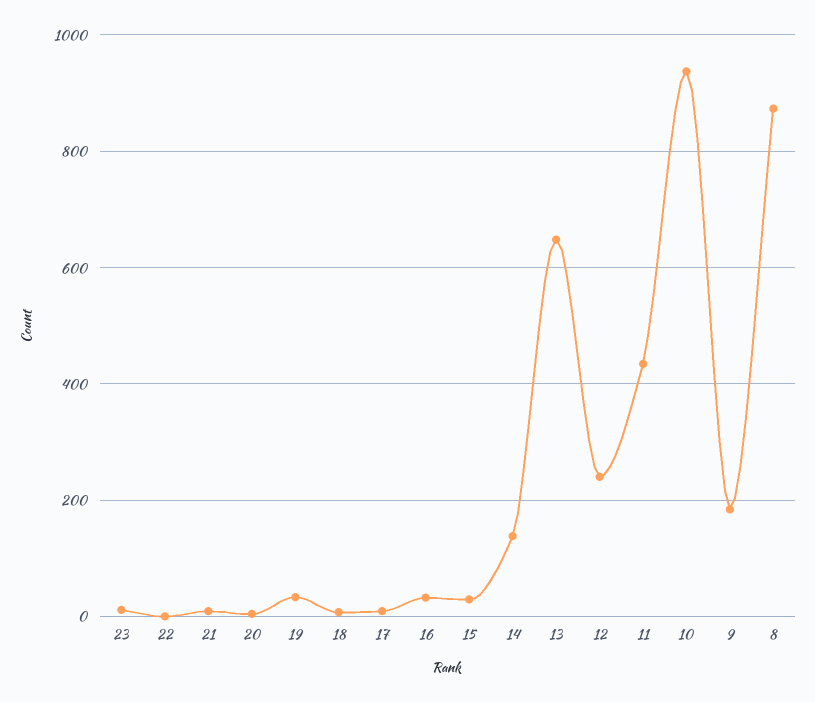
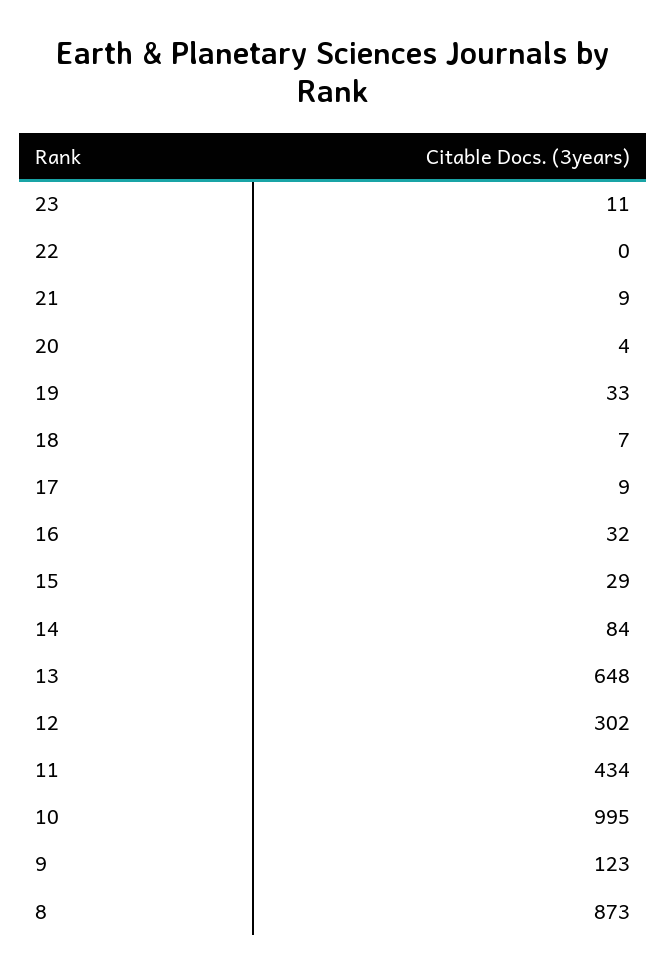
14: 140 -> 84
12: 240 -> 302
10: 940 -> 995
9: 180 -> 123

